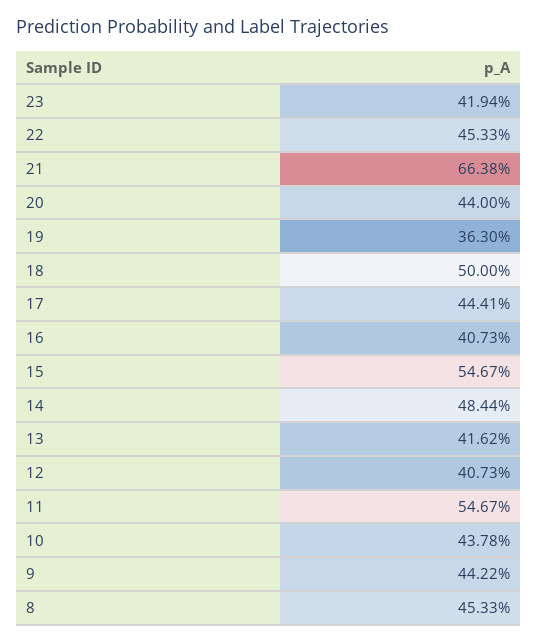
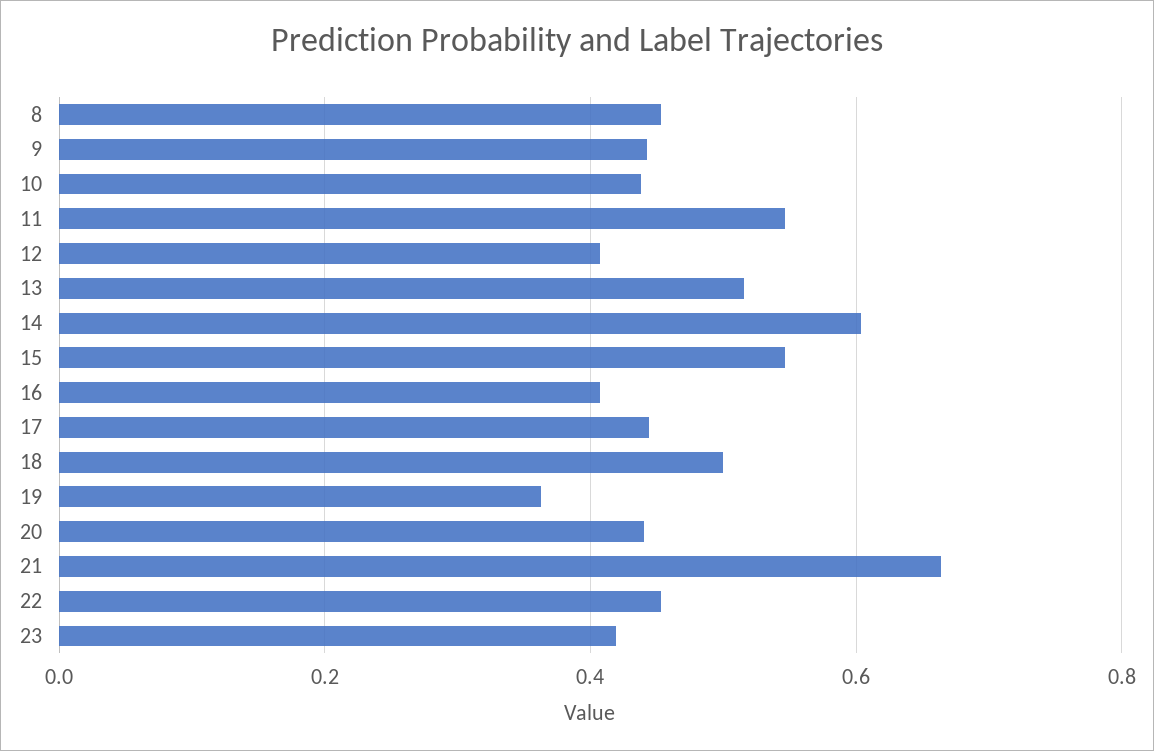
14: 0.4844 -> 0.6
13: 0.4162 -> 0.52

